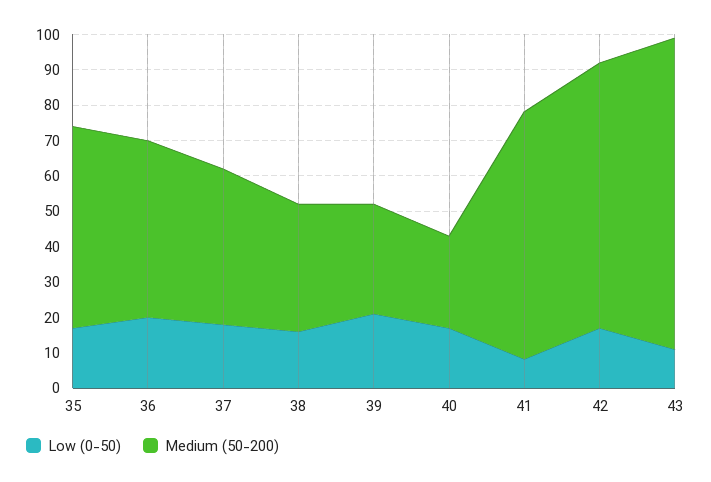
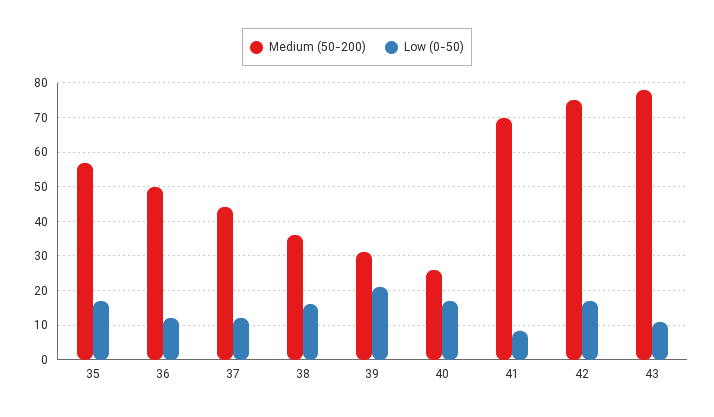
Low (0-50), 36: 20 -> 12
Low (0-50), 37: 17.5 -> 12
Medium (50-200), 43: 87.5 -> 78

